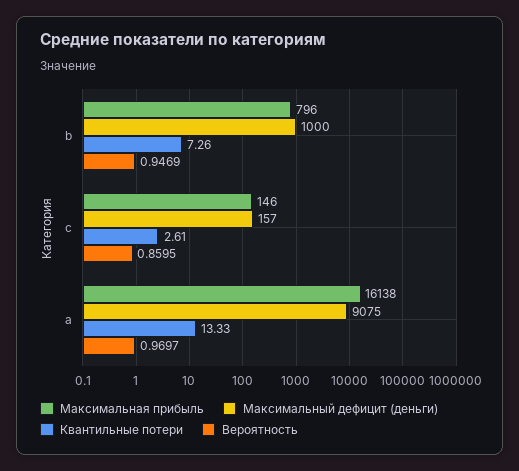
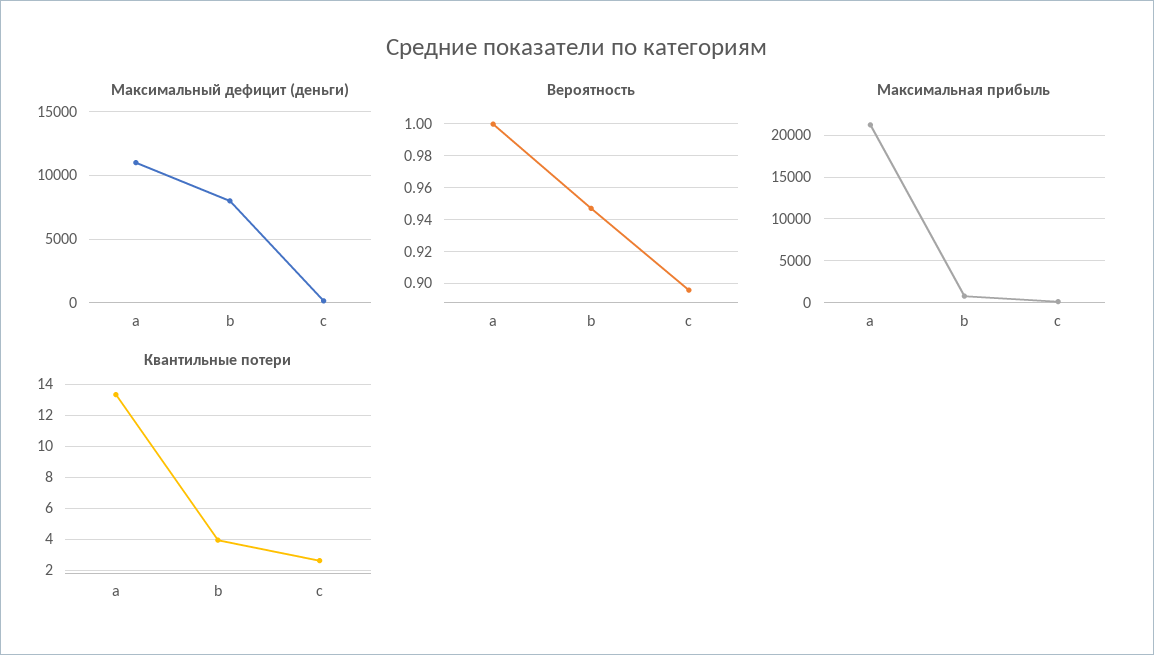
Максимальный дефицит (деньги), b: 1000 -> 8000
Квантильные потери, b: 7.26 -> 4
Вероятность, c: 0.8595 -> 0.895
Максимальная прибыль, a: 16138 -> 21000
Максимальный дефицит (деньги), a: 9075 -> 11000
Вероятность, a: 0.9697 -> 1

